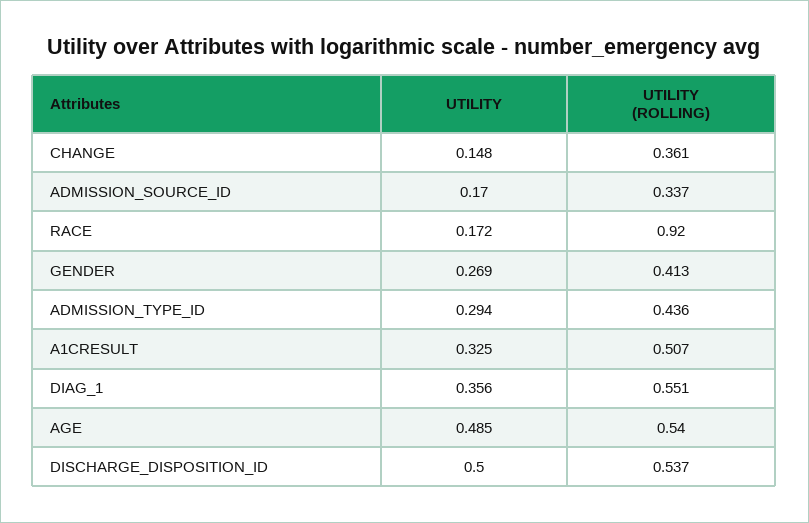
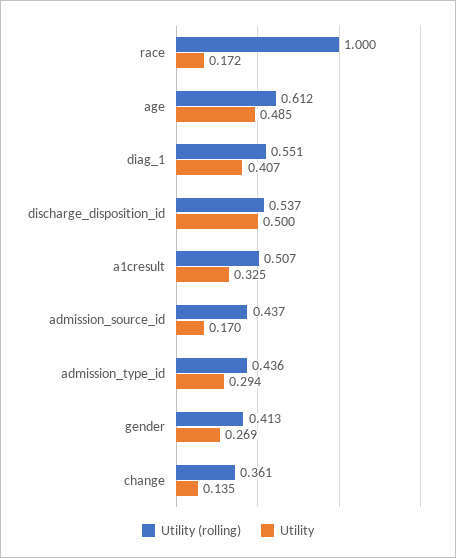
UTILITY, CHANGE: 0.148 -> 0.135
UTILITY (ROLLING), ADMISSION_SOURCE_ID: 0.337 -> 0.437
UTILITY (ROLLING), RACE: 0.92 -> 1
UTILITY, DIAG_1: 0.356 -> 0.407
UTILITY (ROLLING), AGE: 0.54 -> 0.612

